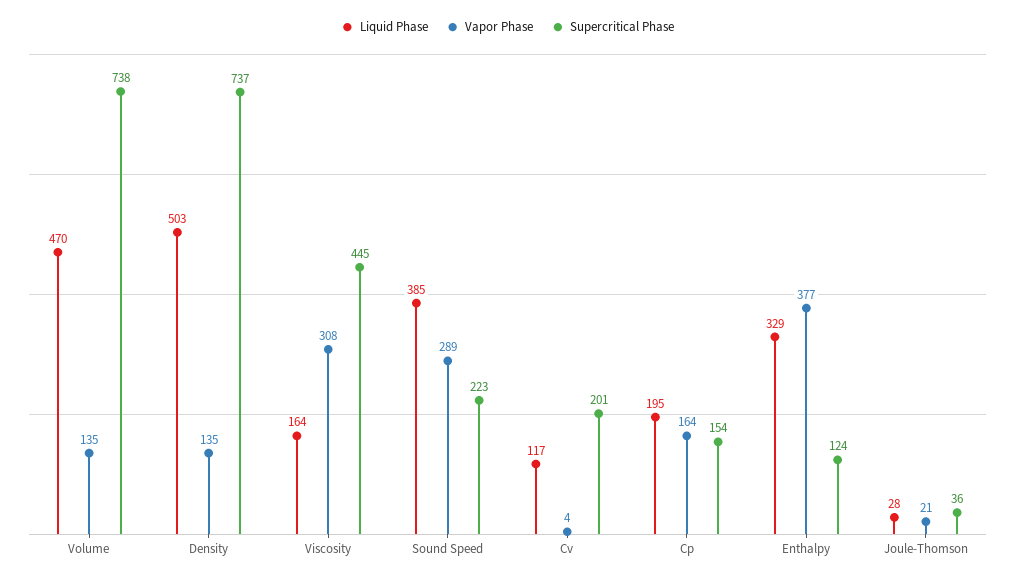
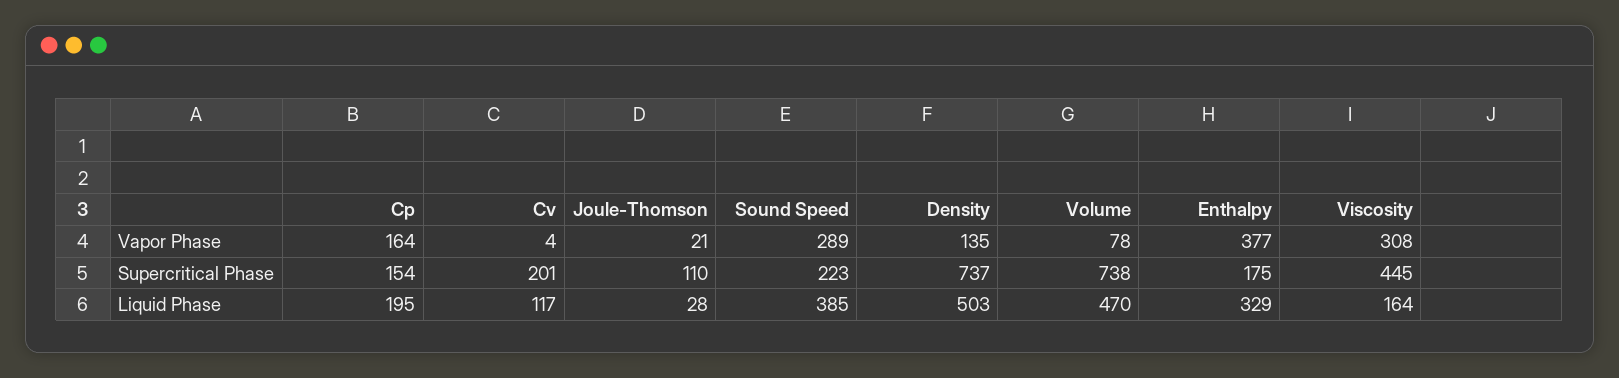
Vapor Phase, Volume: 135 -> 78
Supercritical Phase, Enthalpy: 124 -> 175
Supercritical Phase, Joule-Thomson: 36 -> 110

